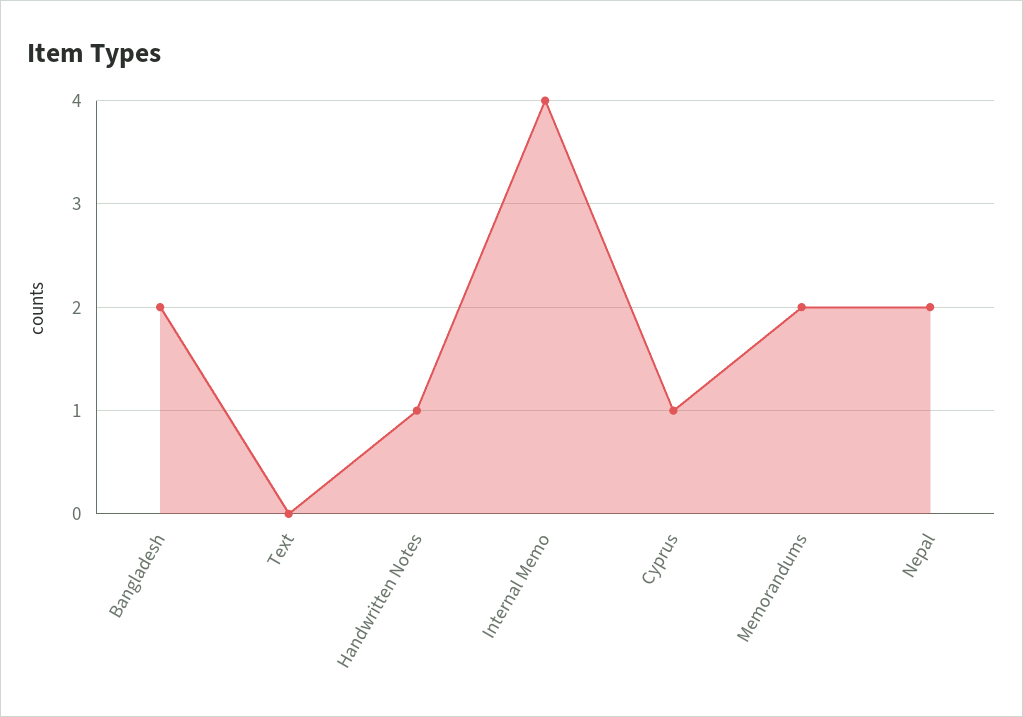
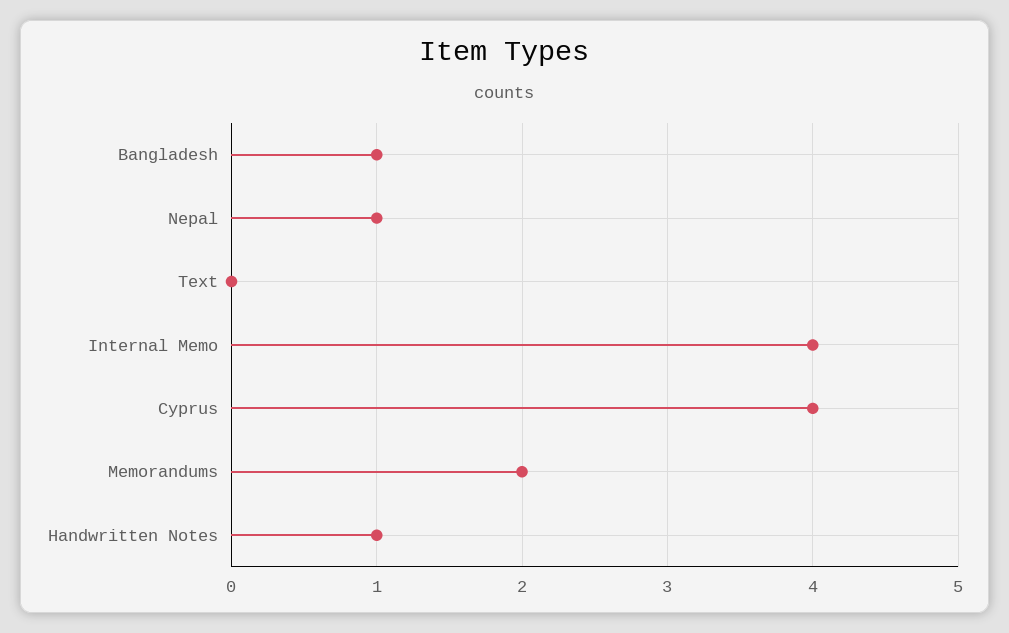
Bangladesh: 2 -> 1
Cyprus: 1 -> 4
Nepal: 2 -> 1

